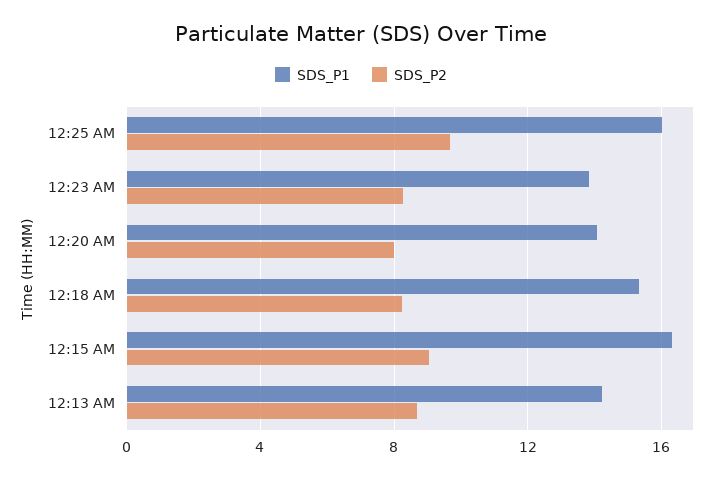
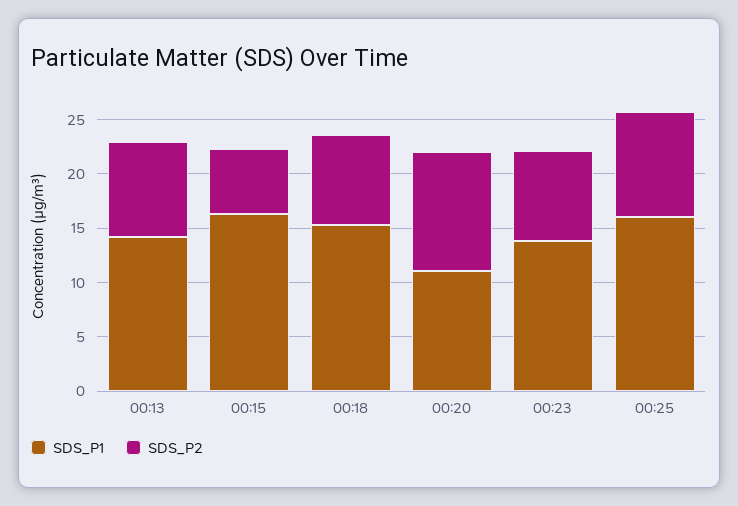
SDS_P1, 12:20 AM: 14 -> 11
SDS_P2, 12:20 AM: 8 -> 11
SDS_P2, 12:15 AM: 9 -> 6

